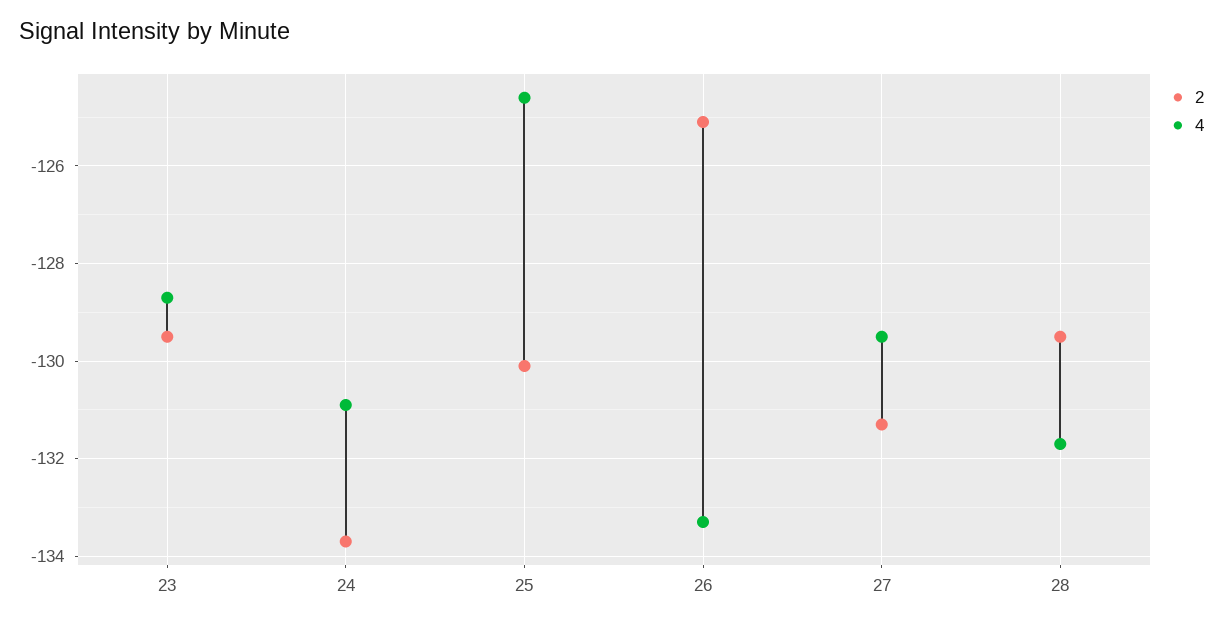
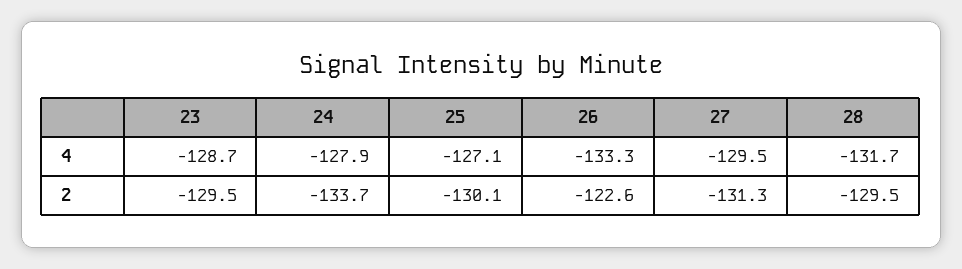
4, 24: -131 -> -127.9
4, 25: -124.5 -> -127.1
2, 26: -125 -> -122.6

